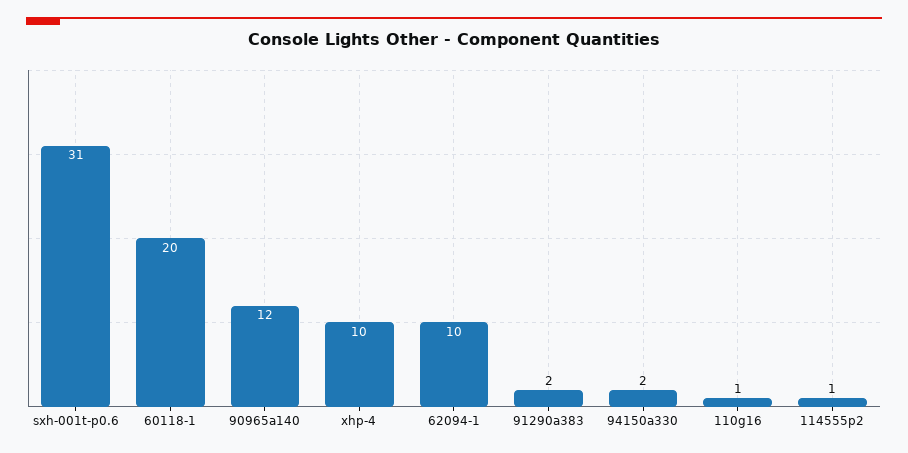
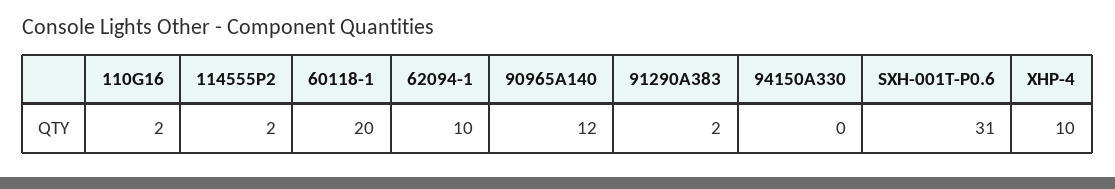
94150a330: 2 -> 0
110g16: 1 -> 2
114555p2: 1 -> 2

